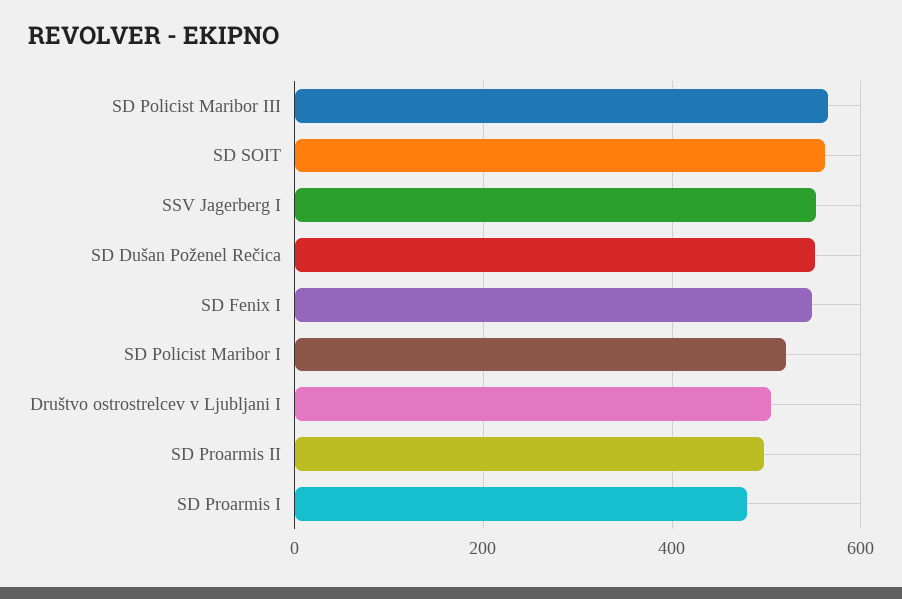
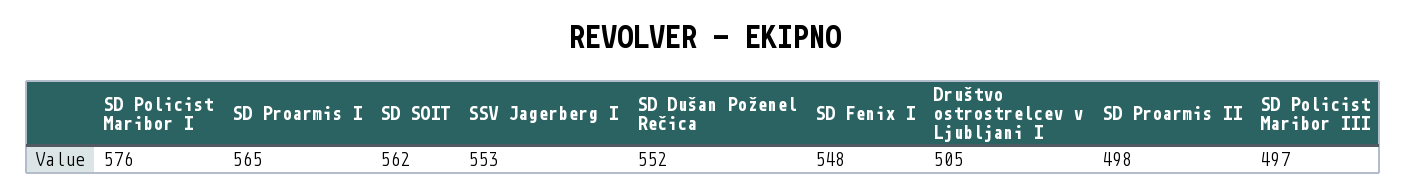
SD Policist Maribor III: 560 -> 497
SD Policist Maribor I: 520 -> 576
SD Proarmis I: 480 -> 565

